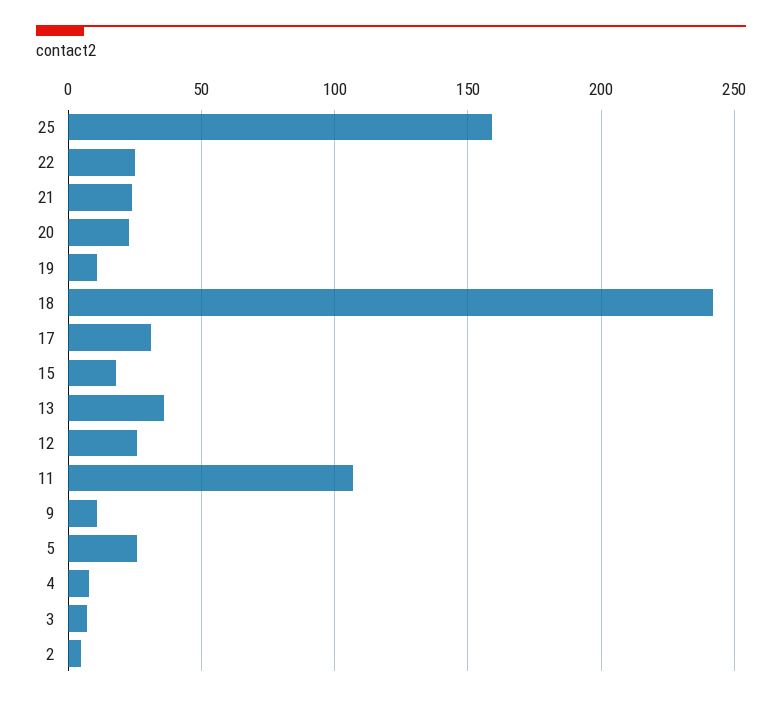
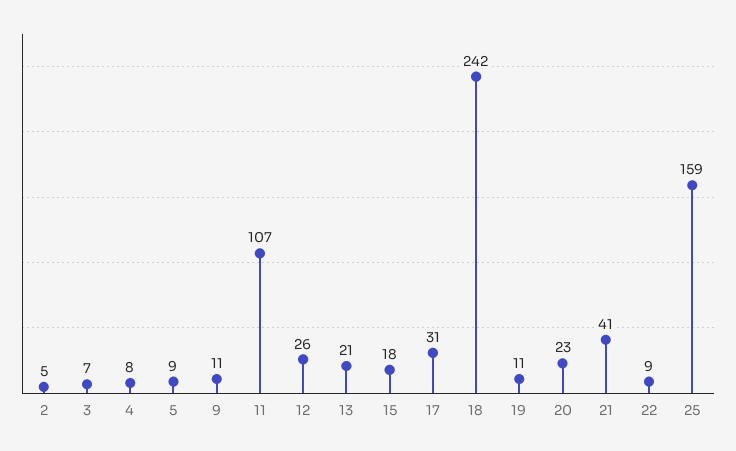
22: 25 -> 9
21: 25 -> 41
13: 35 -> 21
5: 25 -> 9

